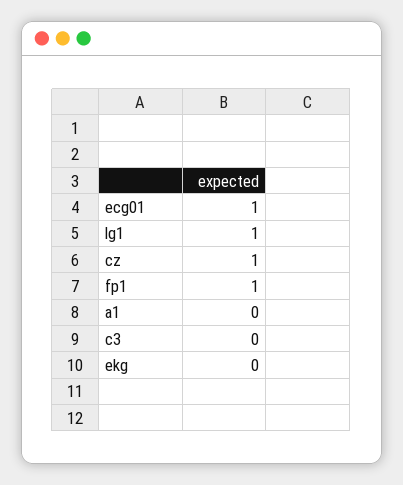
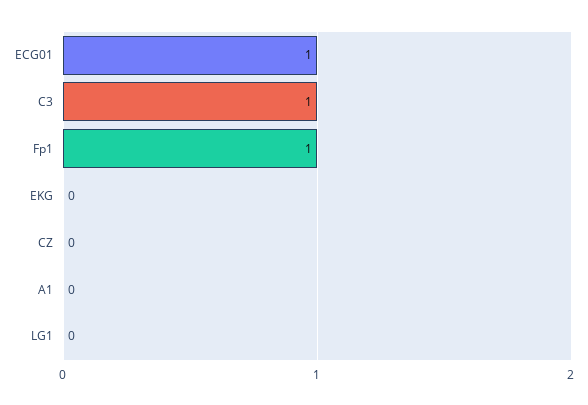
lg1: 1 -> 0
cz: 1 -> 0
c3: 0 -> 1

